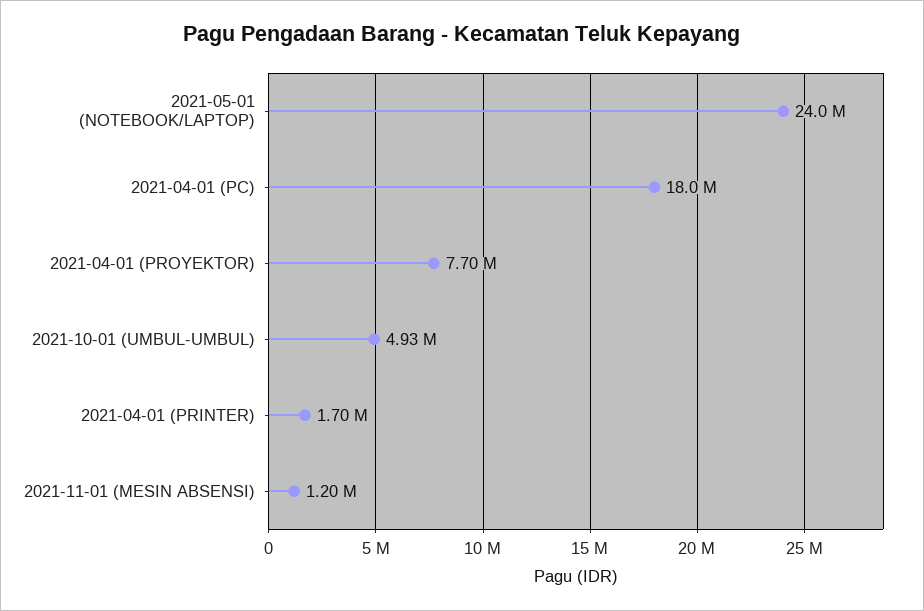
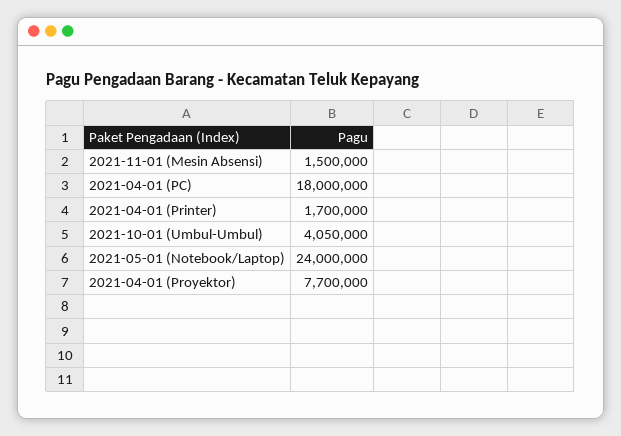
2021-10-01 (UMBUL-UMBUL): 4930000 -> 4050000
2021-11-01 (MESIN ABSENSI): 1200000 -> 1500000

